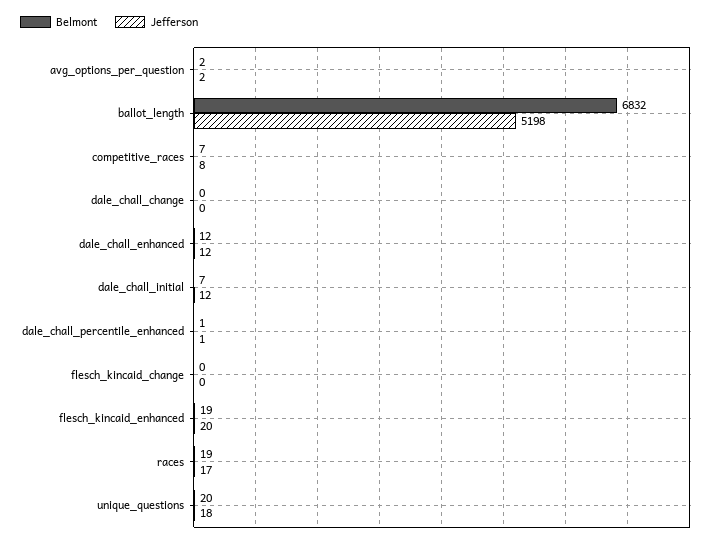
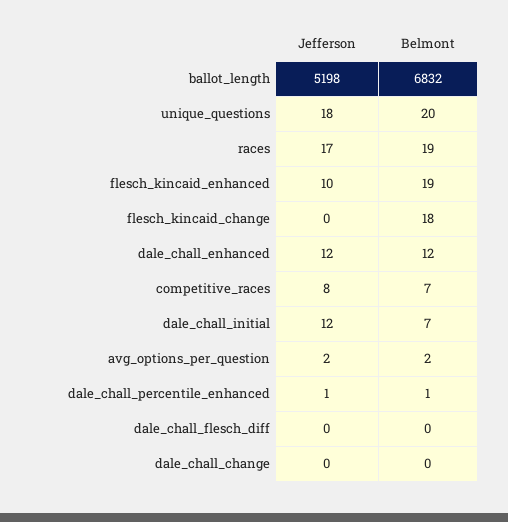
Belmont, flesch_kincaid_change: 0 -> 18
Jefferson, flesch_kincaid_enhanced: 20 -> 10
Jefferson, dale_chall_flesch_diff: none -> 0
Belmont, dale_chall_flesch_diff: none -> 0

